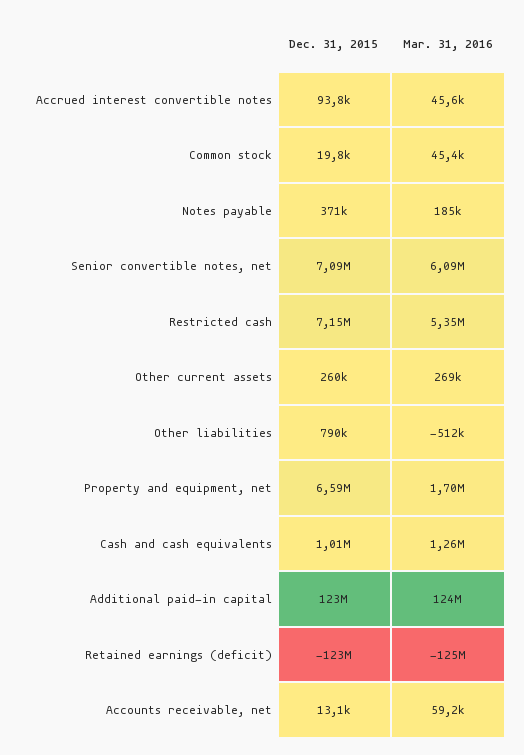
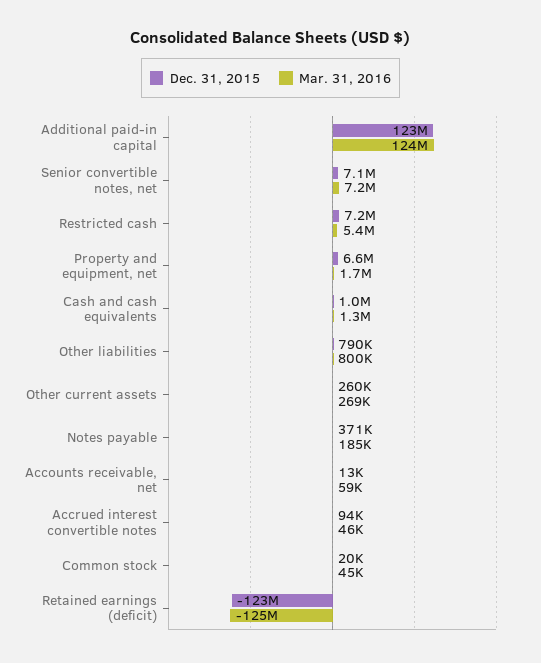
Mar. 31, 2016, Senior convertible notes, net: 6090000 -> 7200000
Mar. 31, 2016, Other liabilities: -512000 -> 800000

